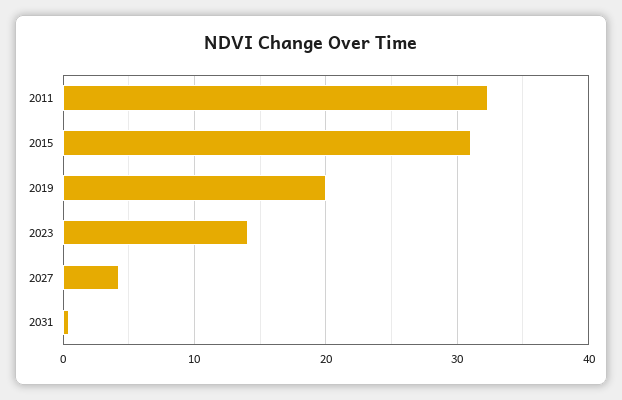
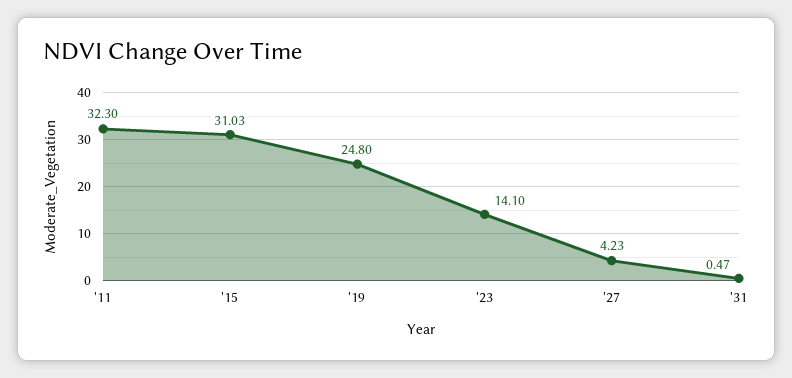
2019: 20 -> 24.8

